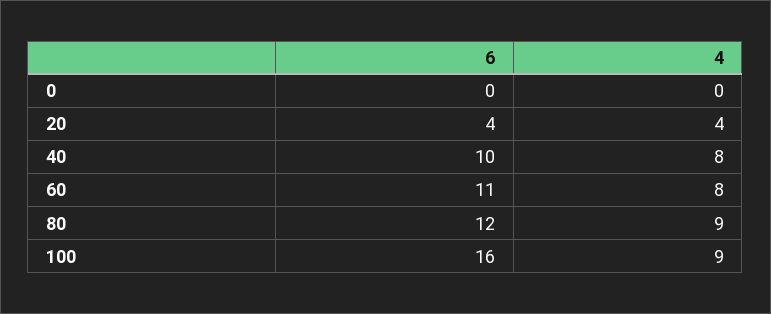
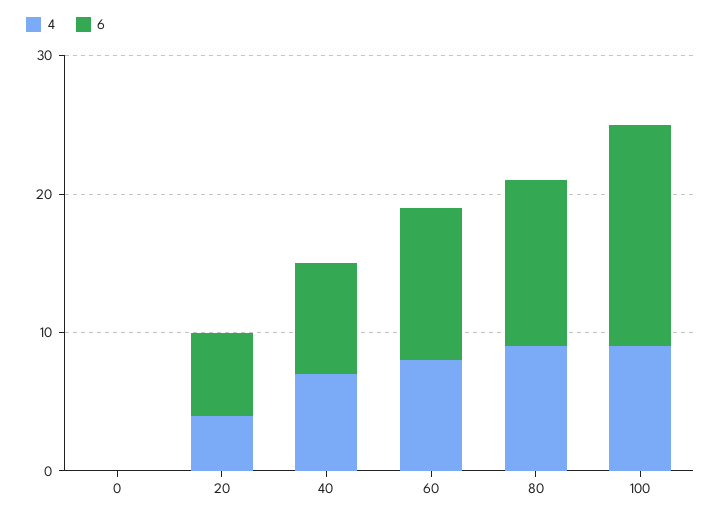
6, 20: 4 -> 6
6, 40: 10 -> 8
4, 40: 8 -> 7

